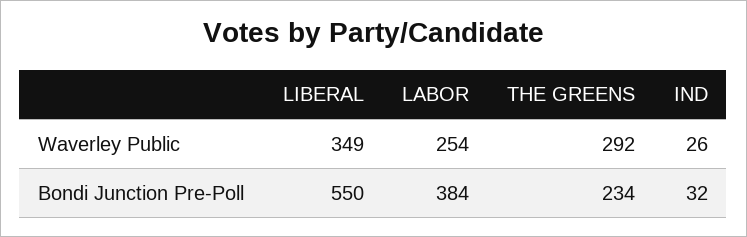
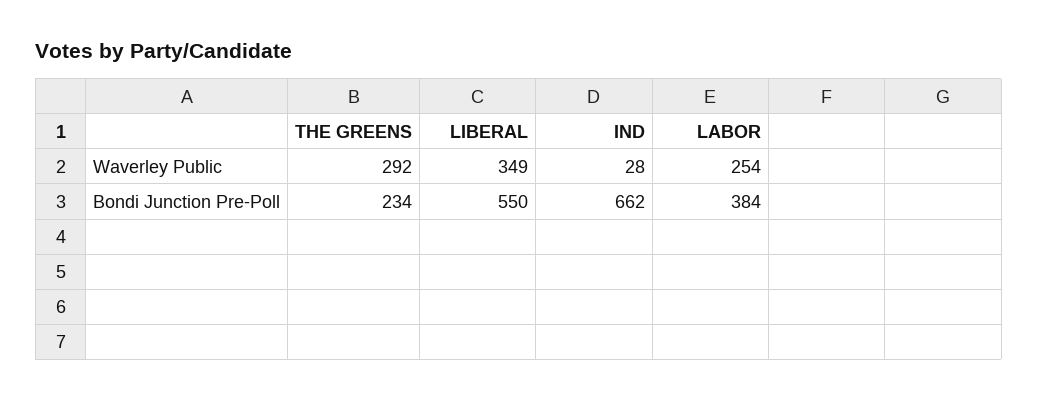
IND, Waverley Public: 26 -> 28
IND, Bondi Junction Pre-Poll: 32 -> 662

